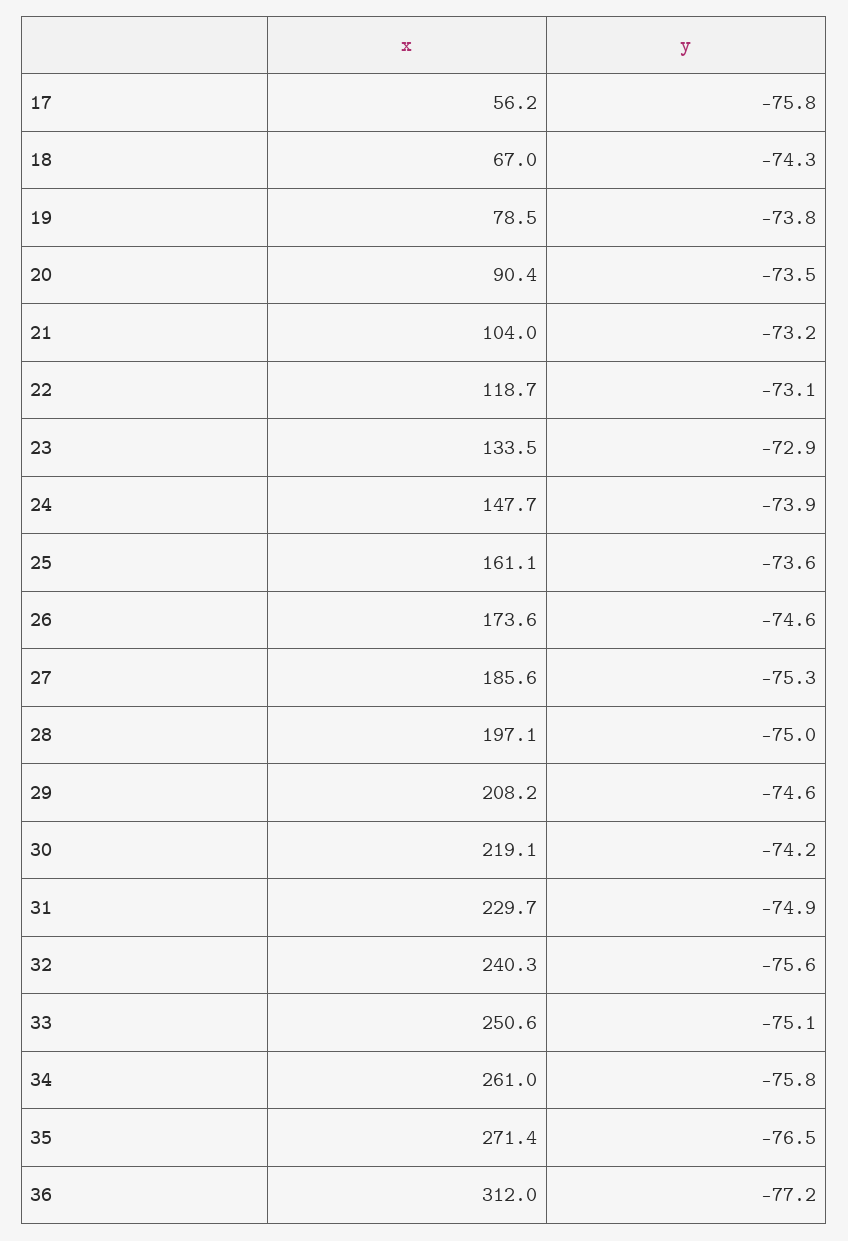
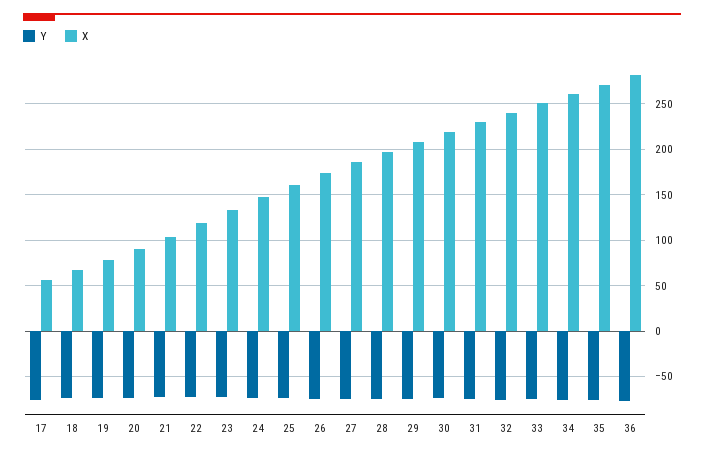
x, 36: 312 -> 280

